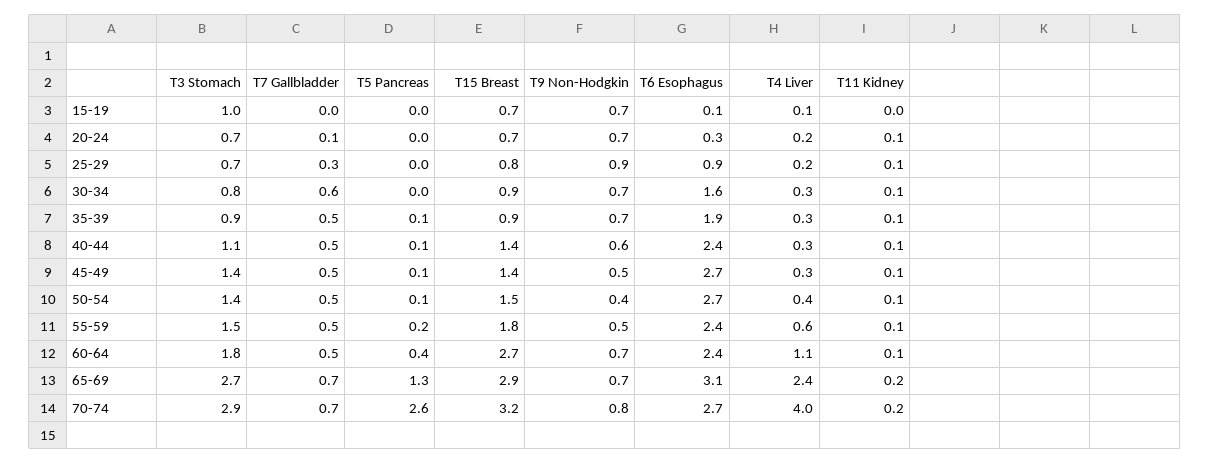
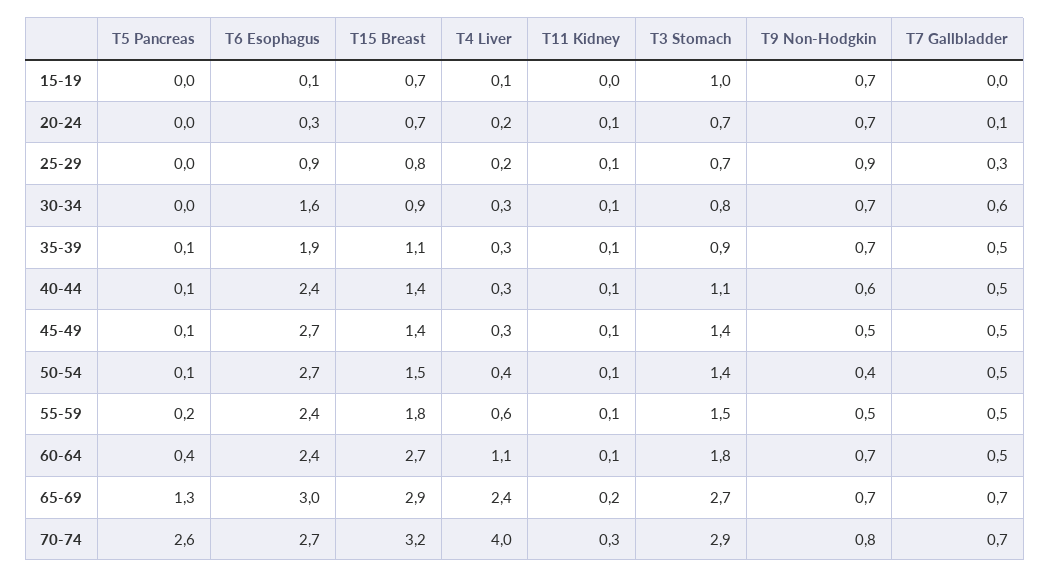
T15 Breast, 35-39: 0.9 -> 1.1
T6 Esophagus, 65-69: 3.1 -> 3
T11 Kidney, 70-74: 0.2 -> 0.3

